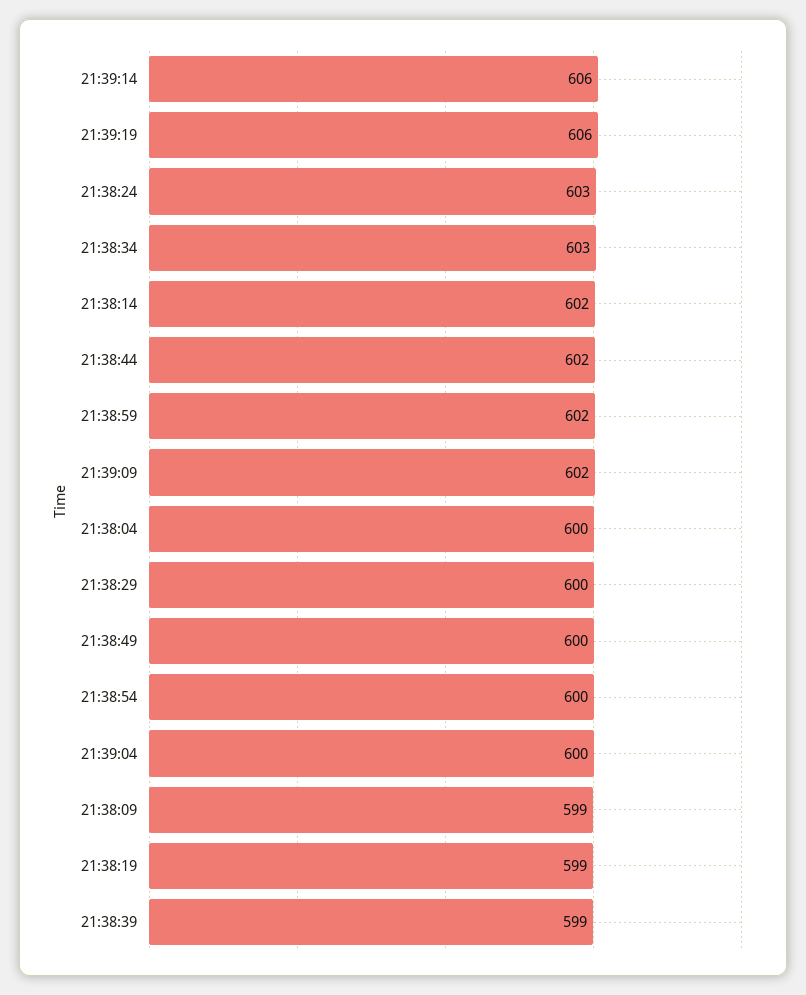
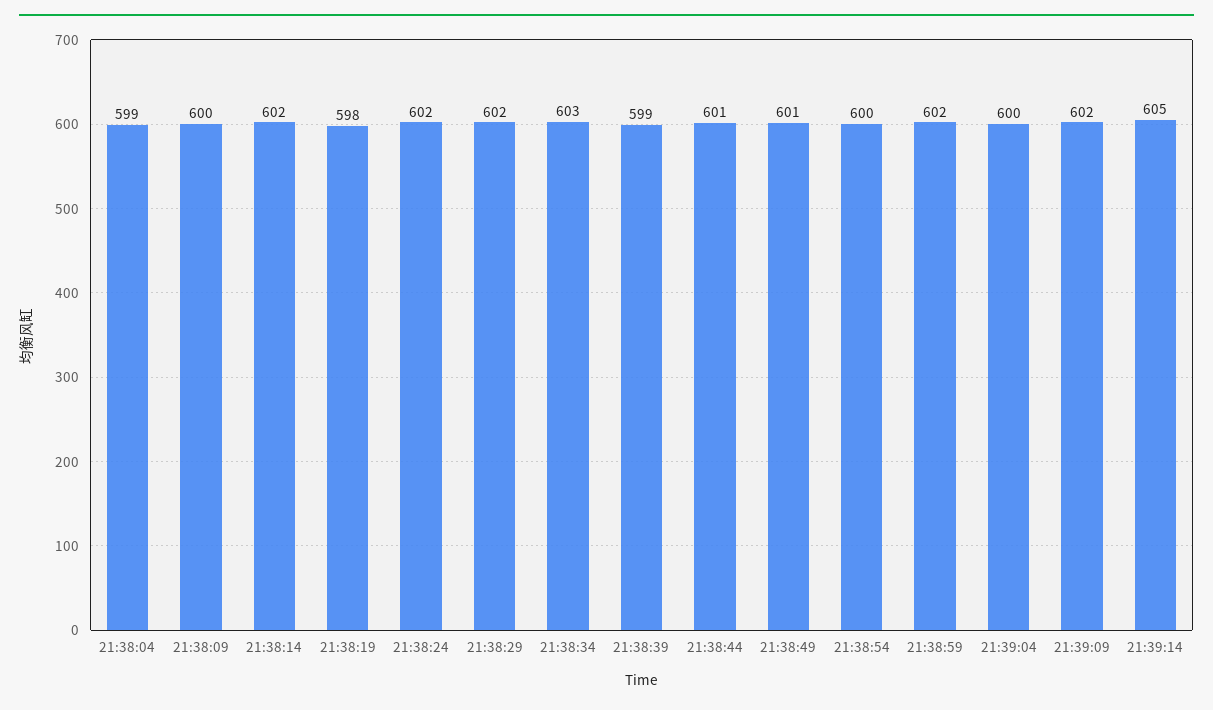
21:39:14: 606 -> 605
21:39:19: 606 -> none
21:38:24: 603 -> 602
21:38:44: 602 -> 601
21:38:04: 600 -> 599
21:38:29: 600 -> 602
21:38:49: 600 -> 601
21:38:09: 599 -> 600
21:38:19: 599 -> 598

